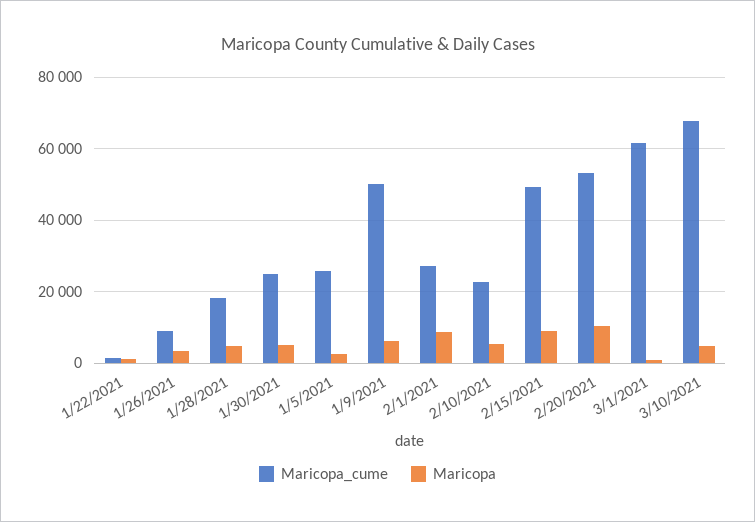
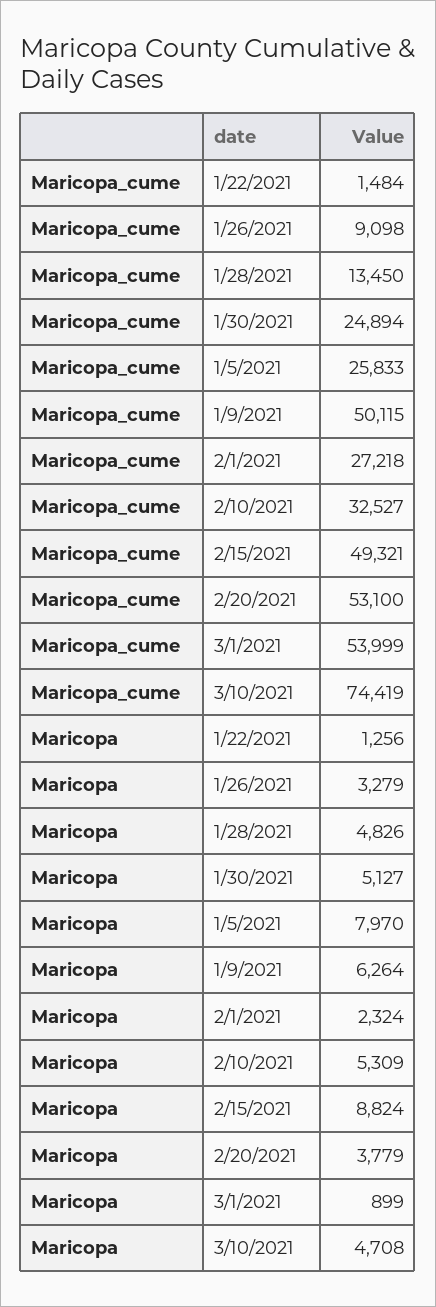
Maricopa_cume, 1/28/2021: 18000 -> 13450
Maricopa, 1/5/2021: 2000 -> 7970
Maricopa, 2/1/2021: 8000 -> 2324
Maricopa_cume, 2/10/2021: 22000 -> 32527
Maricopa, 2/20/2021: 10000 -> 3779
Maricopa_cume, 3/1/2021: 62000 -> 53999
Maricopa_cume, 3/10/2021: 68000 -> 74419

